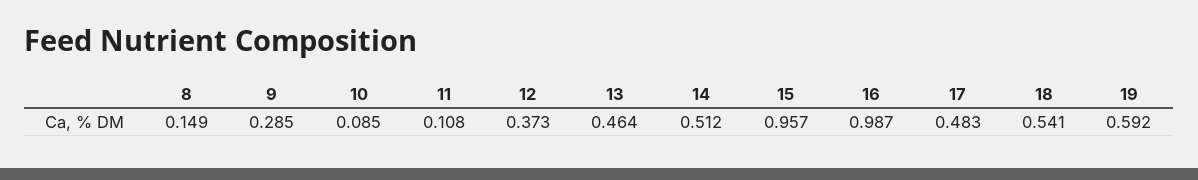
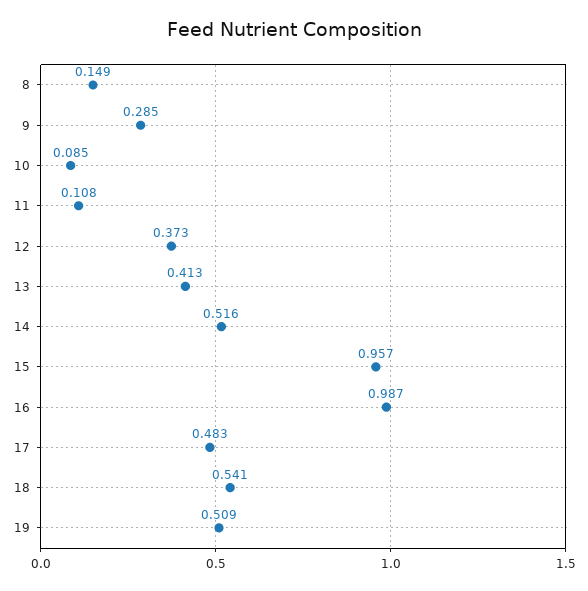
13: 0.464 -> 0.413
14: 0.512 -> 0.516
19: 0.592 -> 0.509

